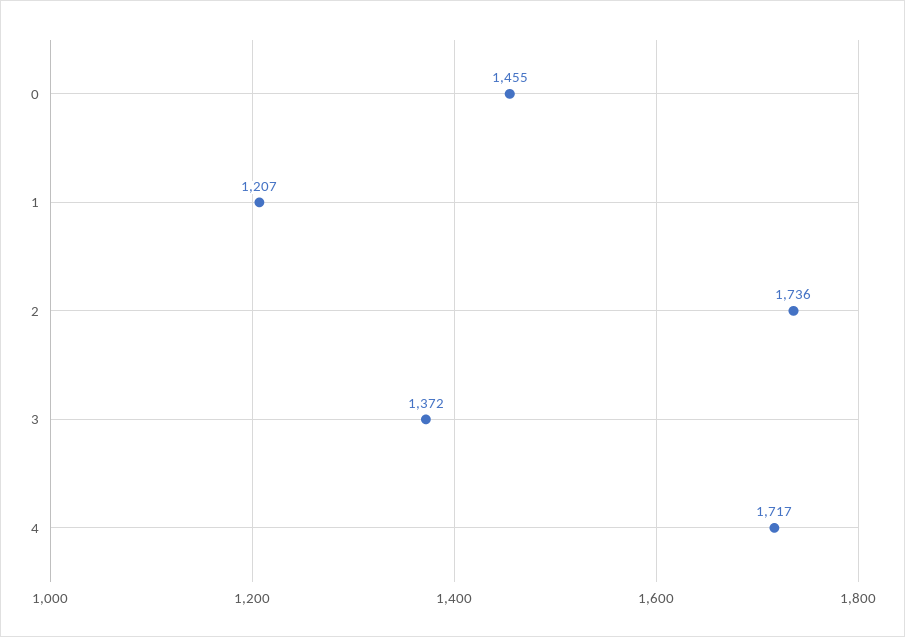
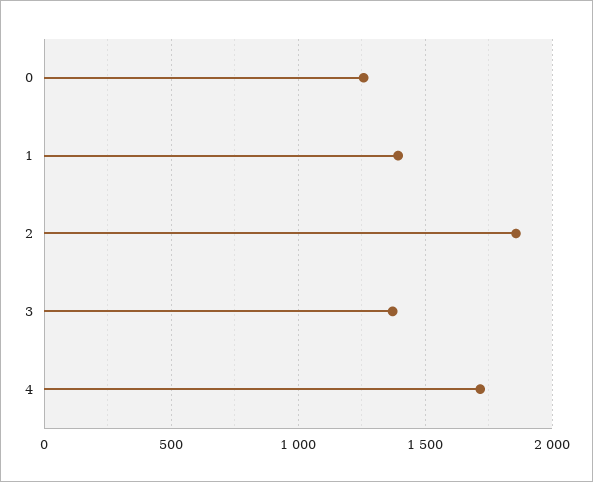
0: 1455 -> 1250
1: 1207 -> 1400
2: 1736 -> 1850

